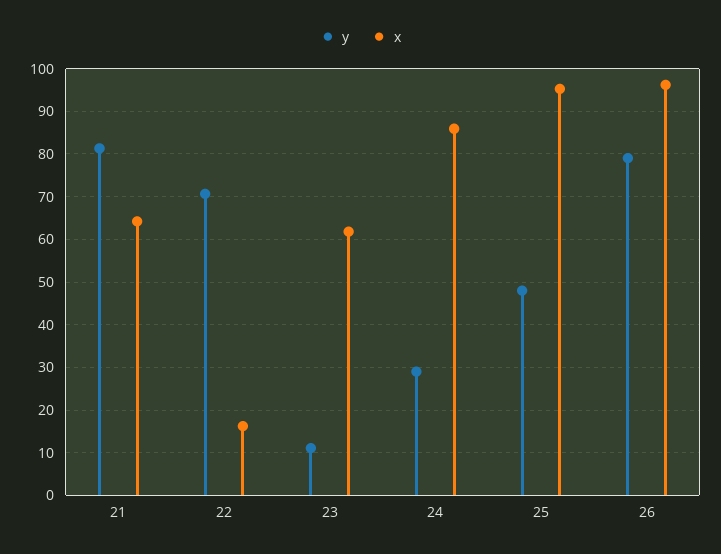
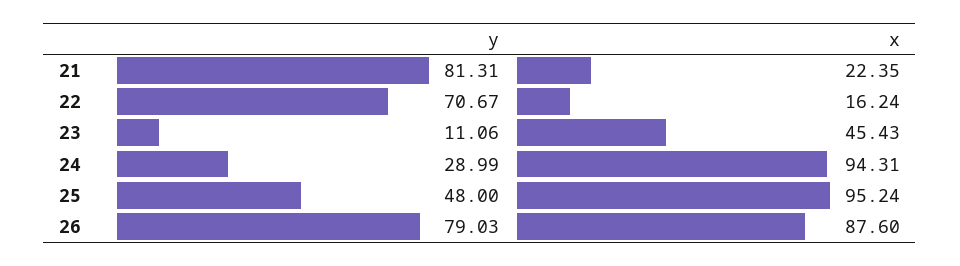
x, 21: 64 -> 22.35
x, 23: 62 -> 45.43
x, 24: 86 -> 94.31
x, 26: 96 -> 87.6

